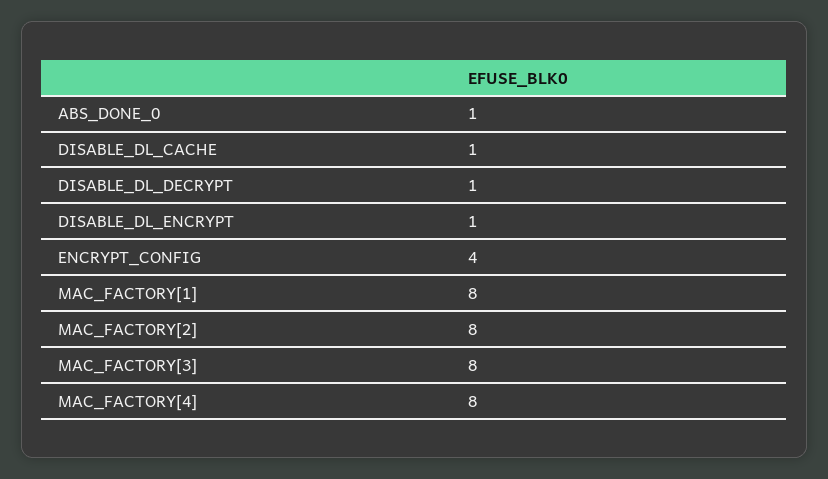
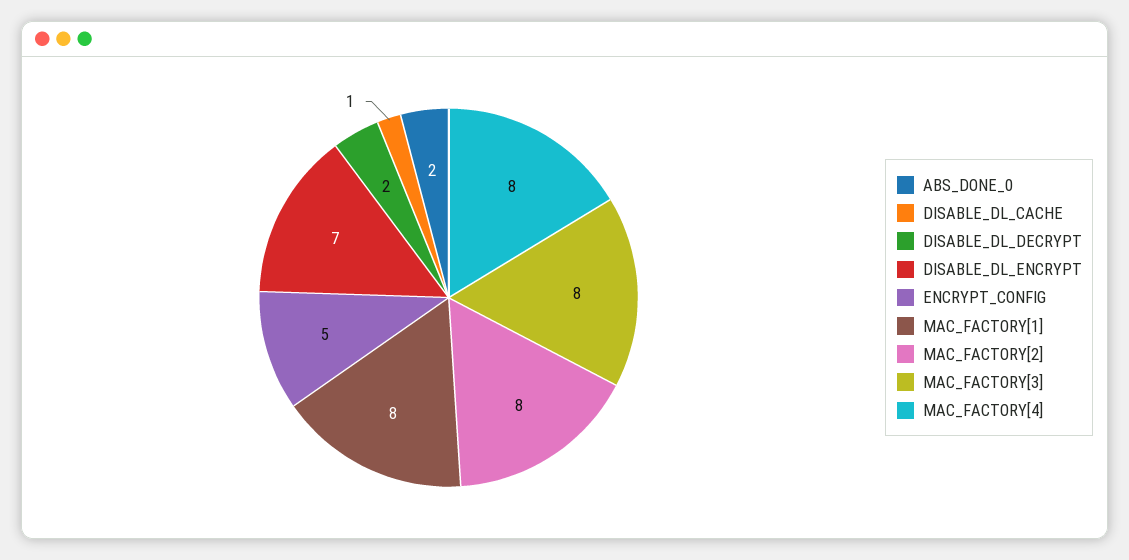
ABS_DONE_0: 1 -> 2
DISABLE_DL_DECRYPT: 1 -> 2
DISABLE_DL_ENCRYPT: 1 -> 7
ENCRYPT_CONFIG: 4 -> 5

